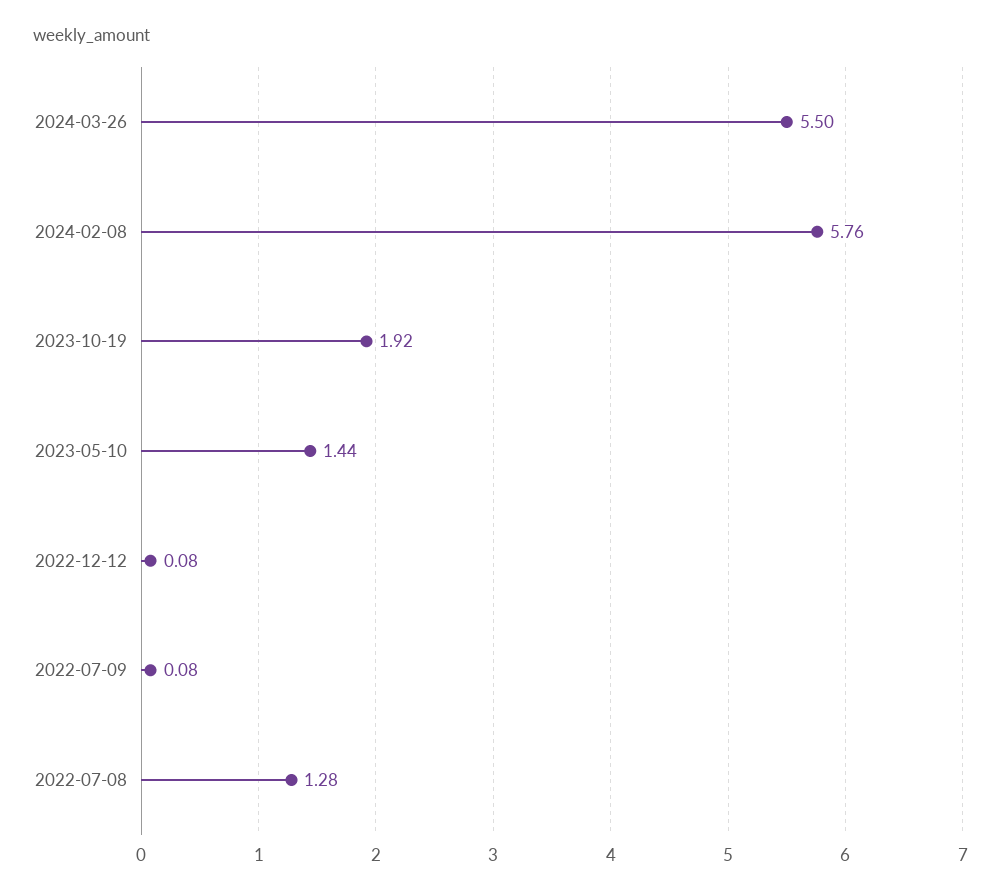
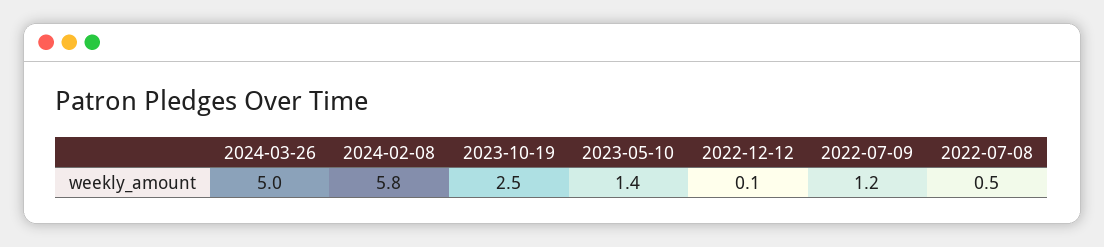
2024-03-26: 5.5 -> 5
2023-10-19: 1.92 -> 2.5
2022-07-09: 0.08 -> 1.2
2022-07-08: 1.28 -> 0.5

